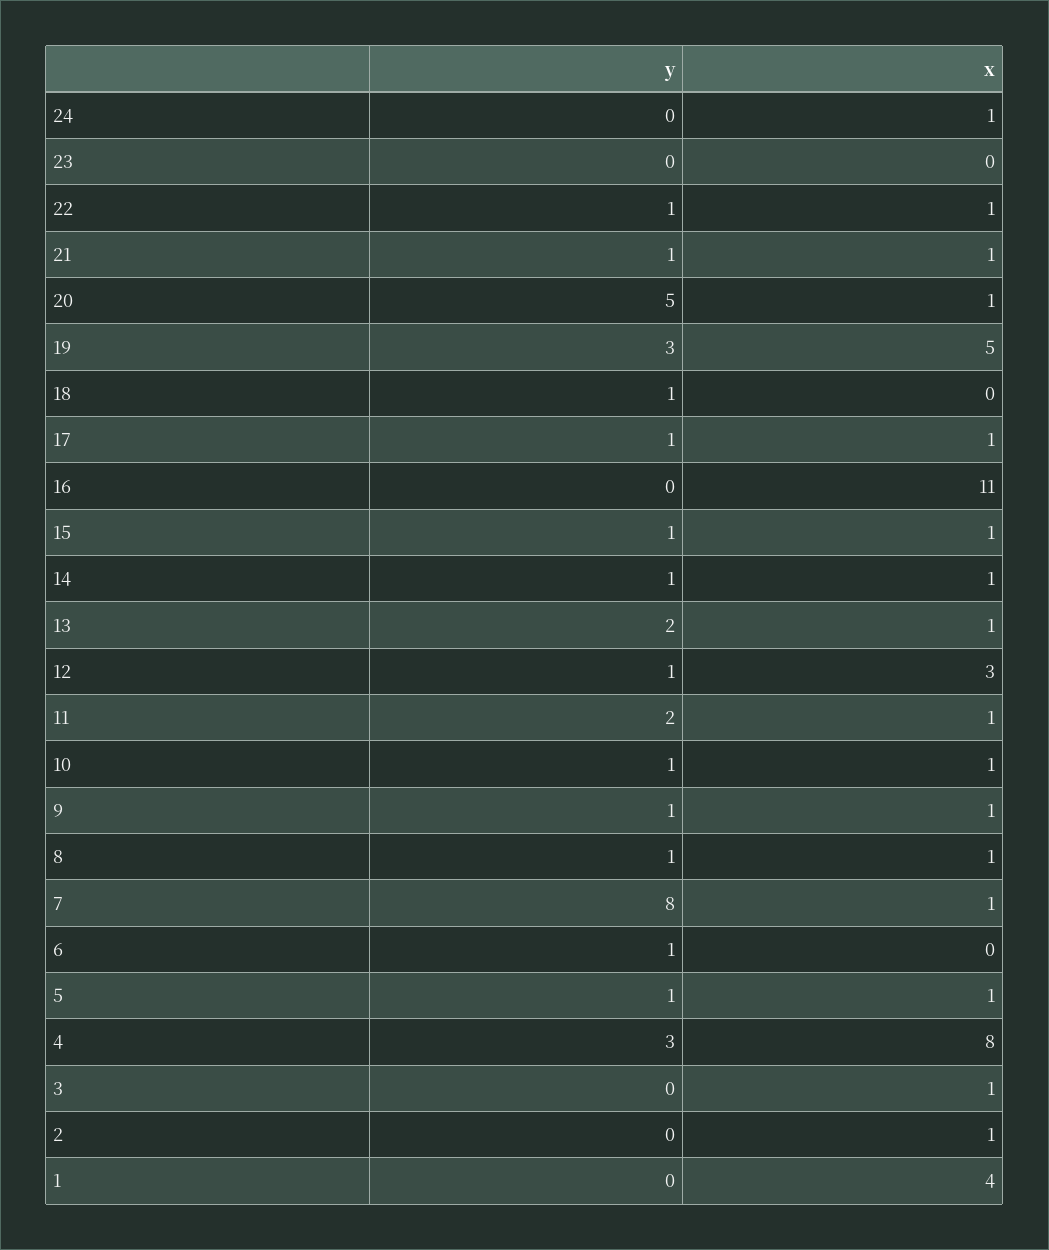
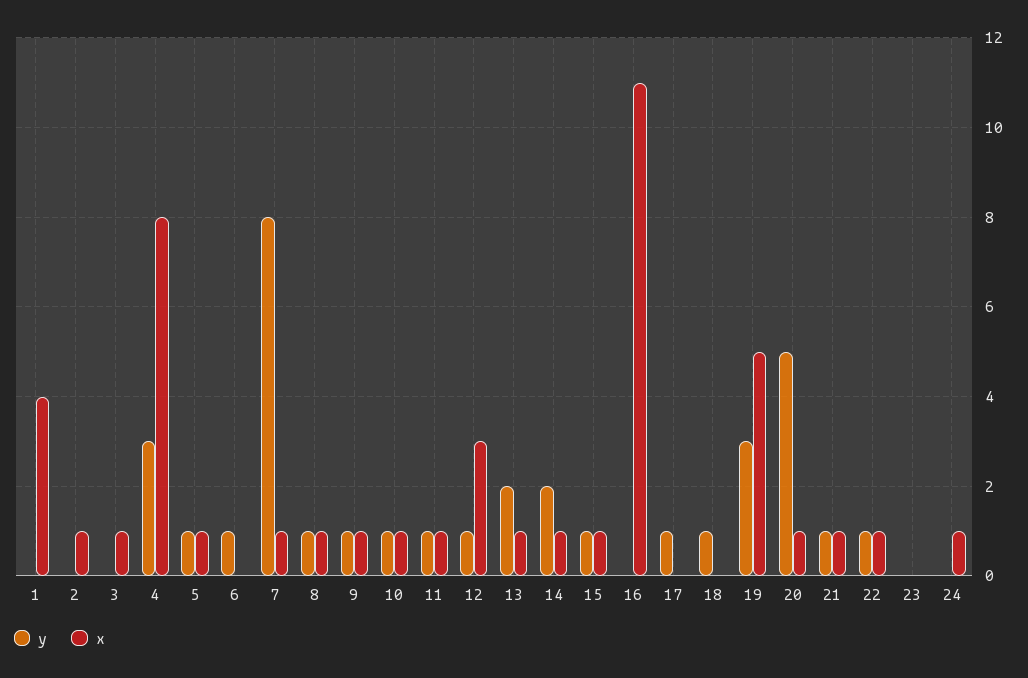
x, 17: 1 -> 0
y, 14: 1 -> 2
y, 11: 2 -> 1

